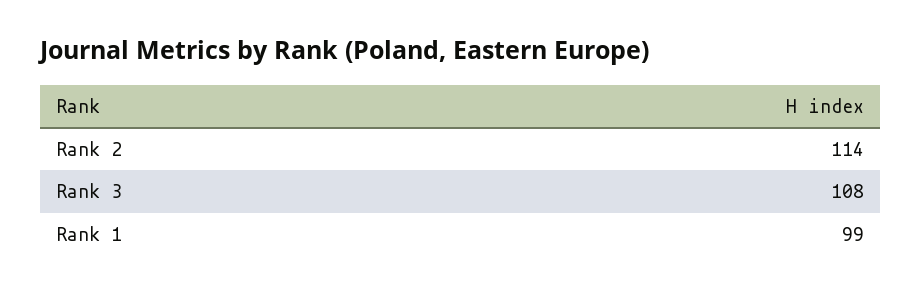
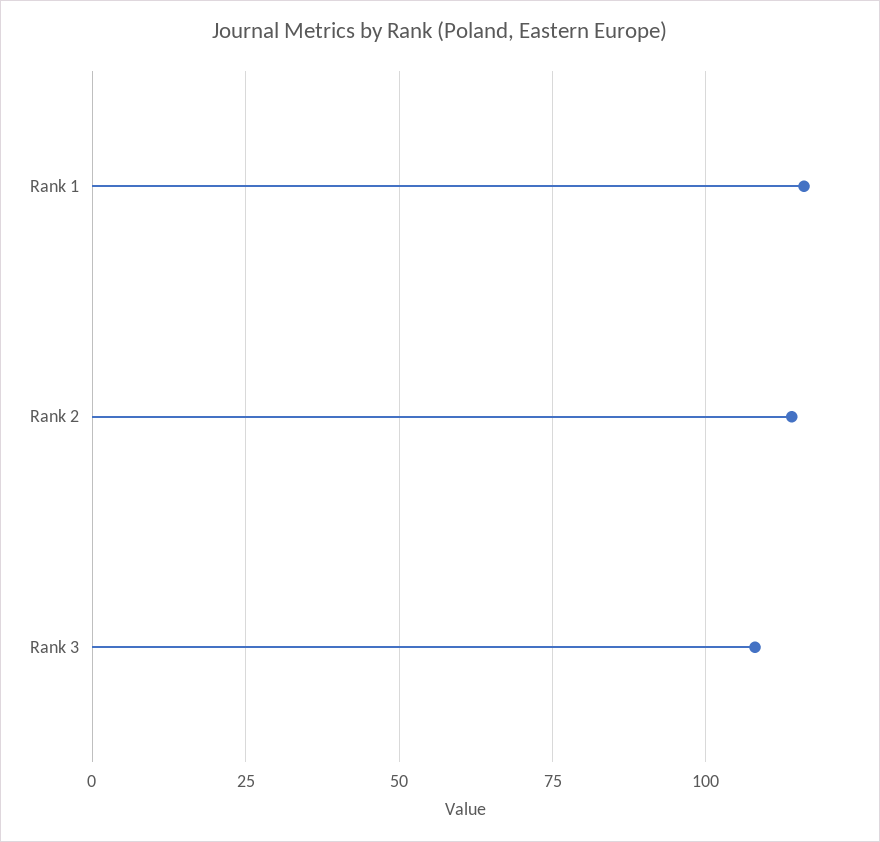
Rank 1: 99 -> 115

